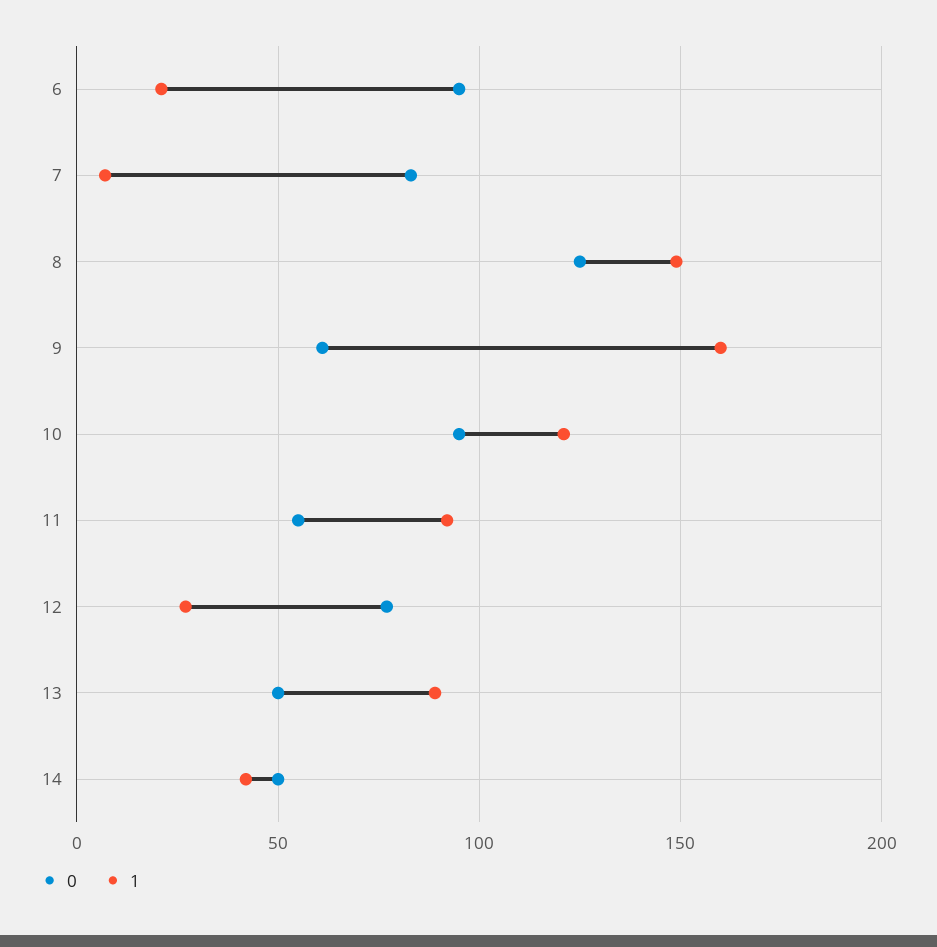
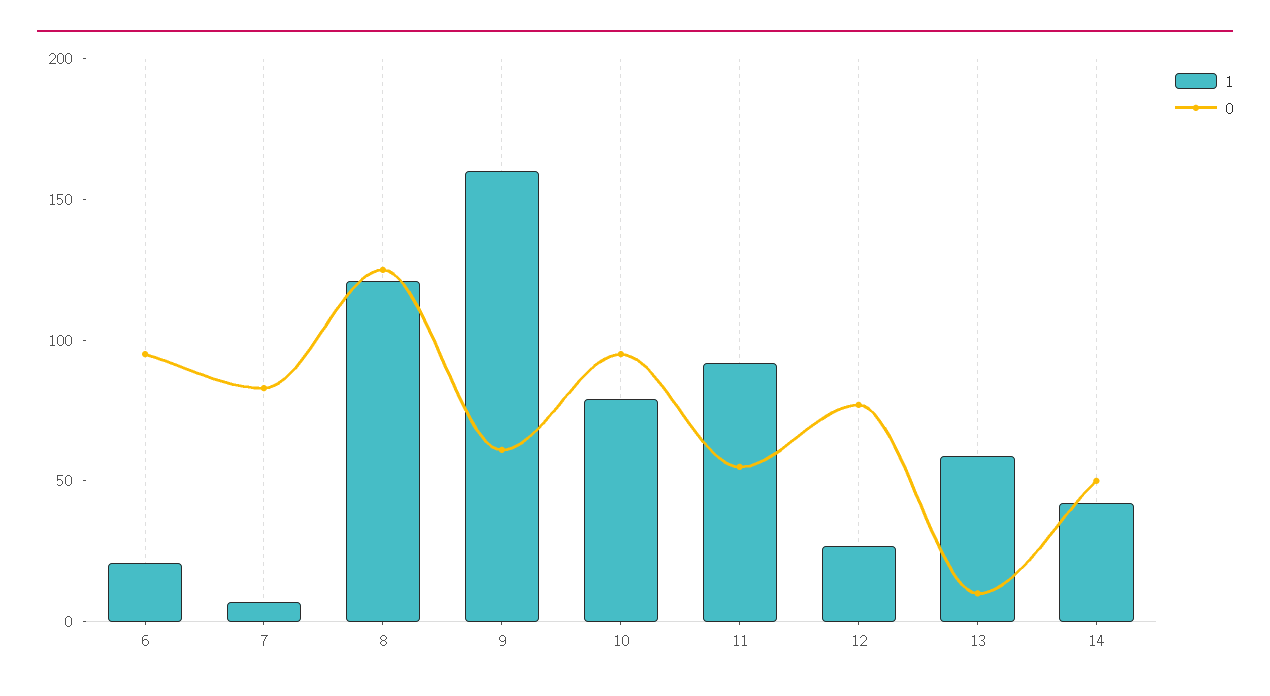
1, 8: 150 -> 120
1, 10: 120 -> 80
0, 13: 50 -> 10
1, 13: 90 -> 60

